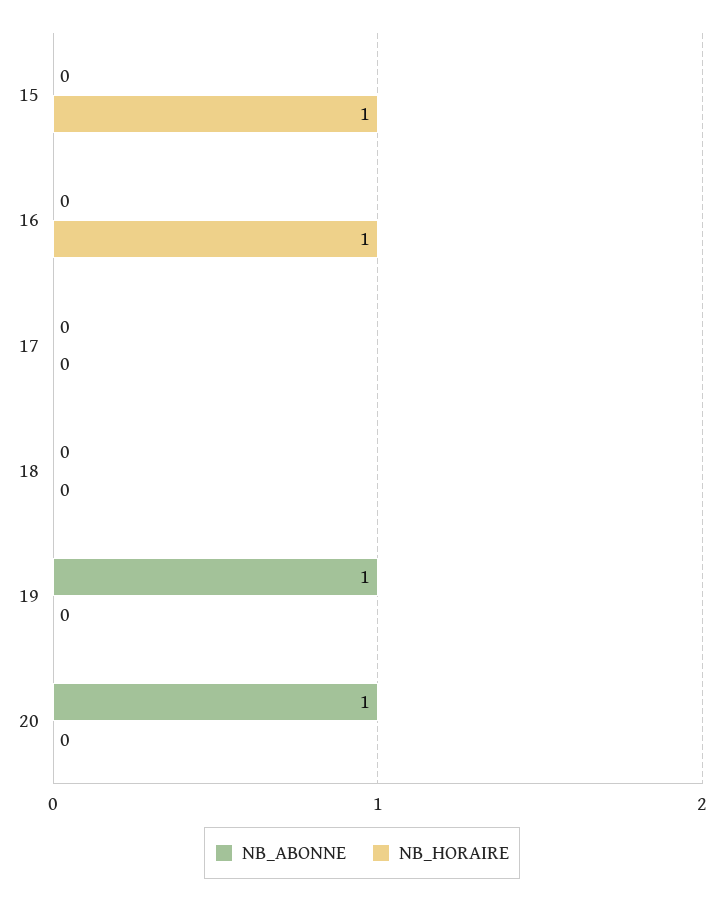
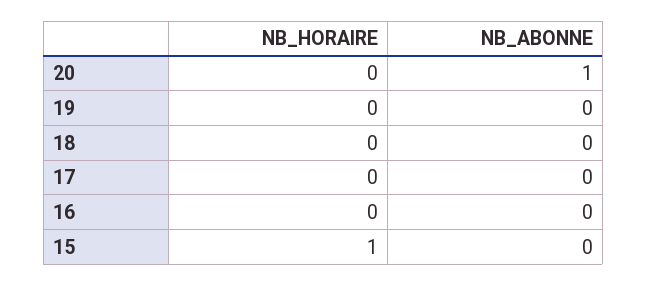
NB_HORAIRE, 16: 1 -> 0
NB_ABONNE, 19: 1 -> 0

